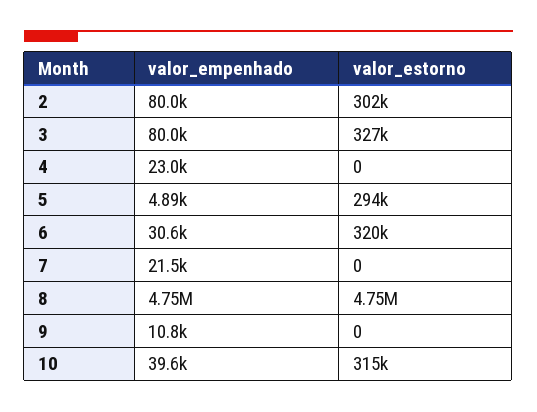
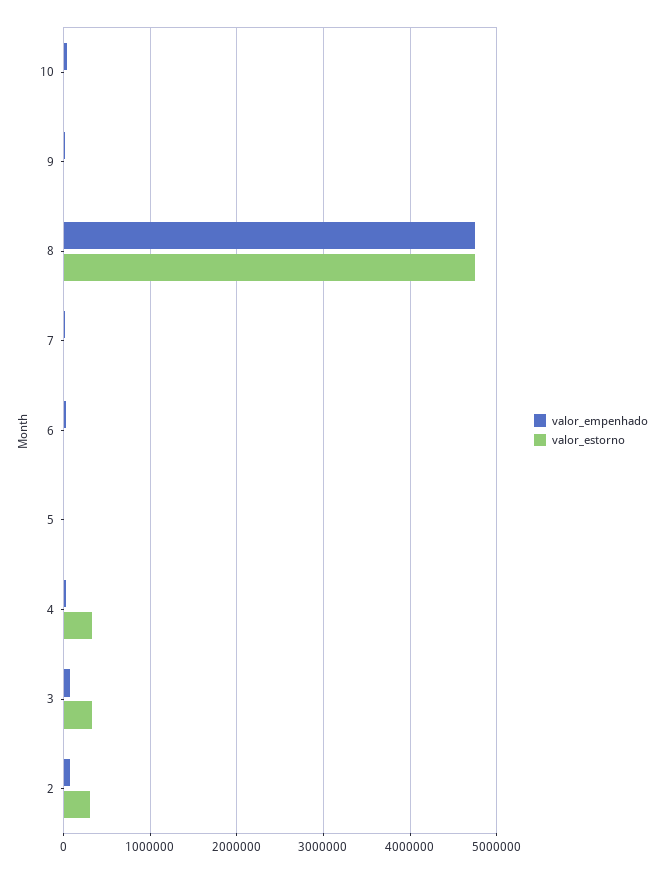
valor_estorno, 4: 0 -> 300000
valor_estorno, 5: 294000 -> 0
valor_estorno, 6: 320000 -> 0
valor_estorno, 10: 315000 -> 0

